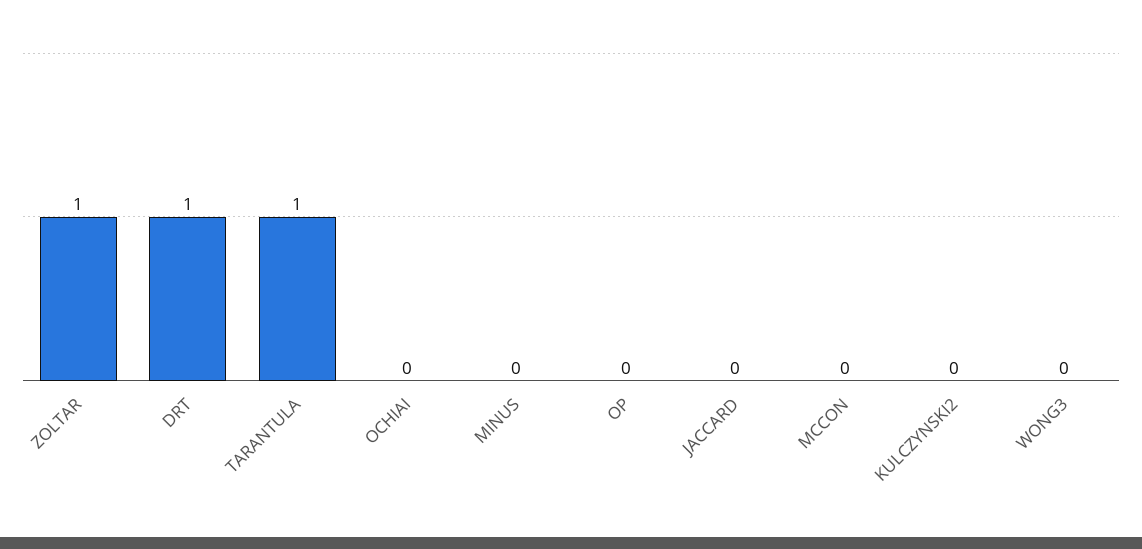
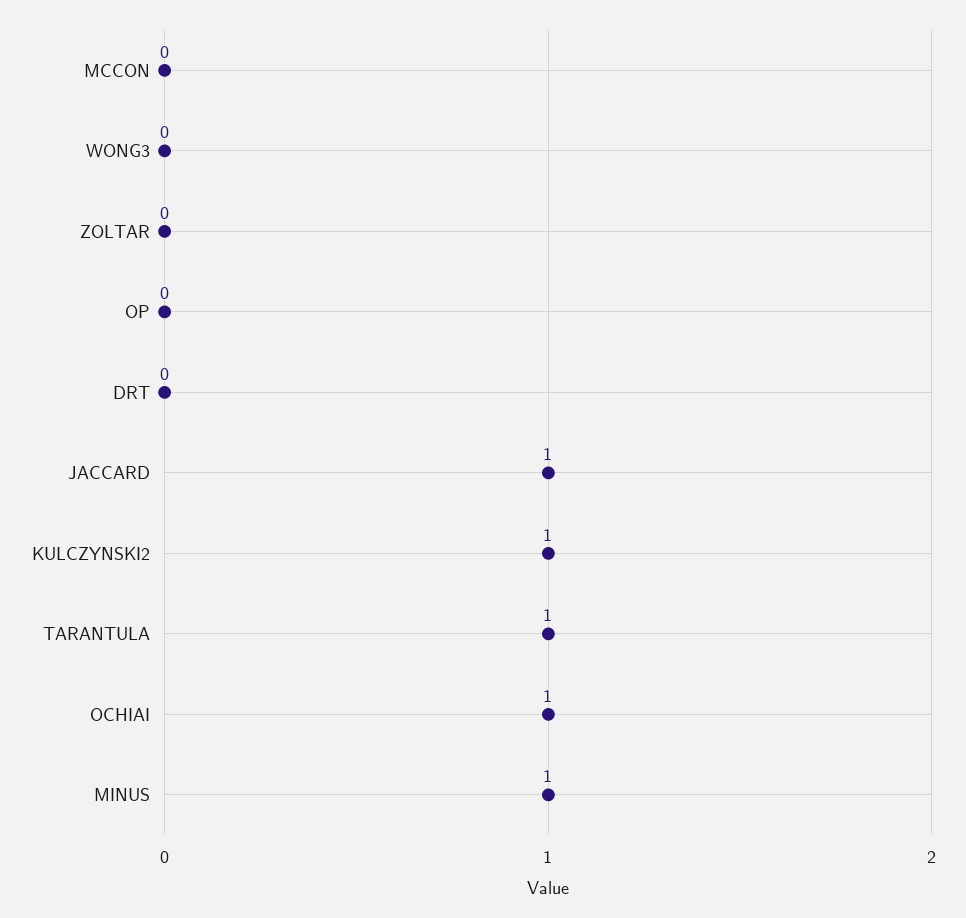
ZOLTAR: 1 -> 0
DRT: 1 -> 0
OCHIAI: 0 -> 1
MINUS: 0 -> 1
JACCARD: 0 -> 1
KULCZYNSKI2: 0 -> 1

